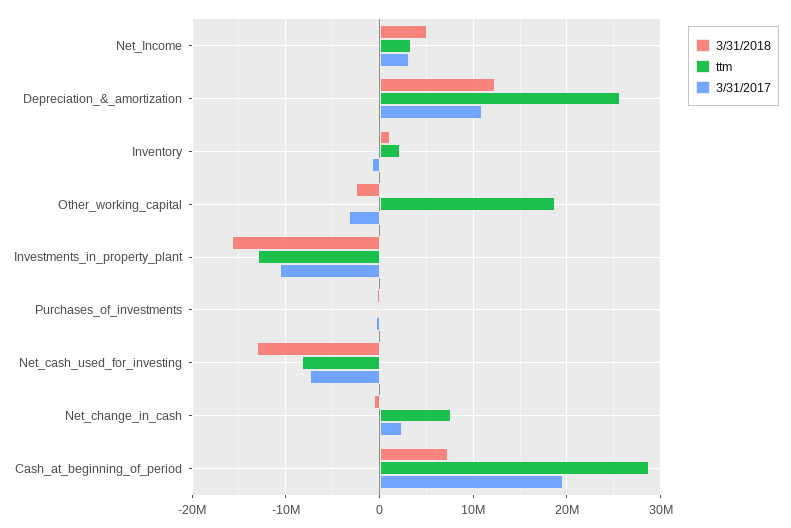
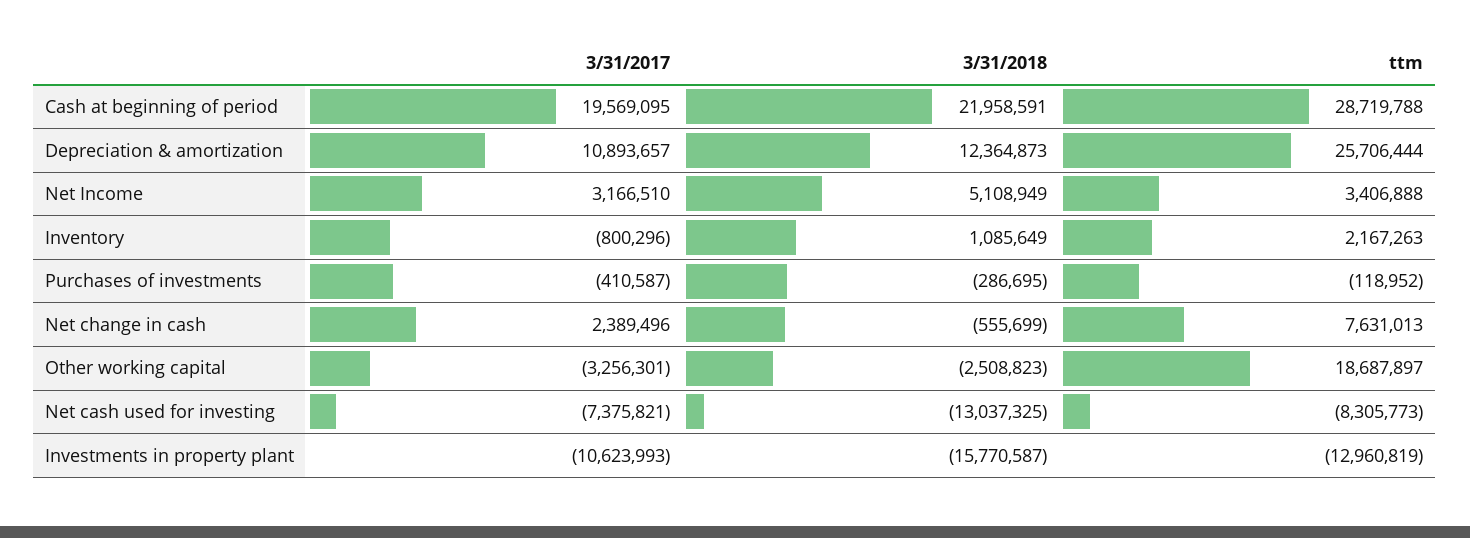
3/31/2018, Cash_at_beginning_of_period: 7000000 -> 21958591

